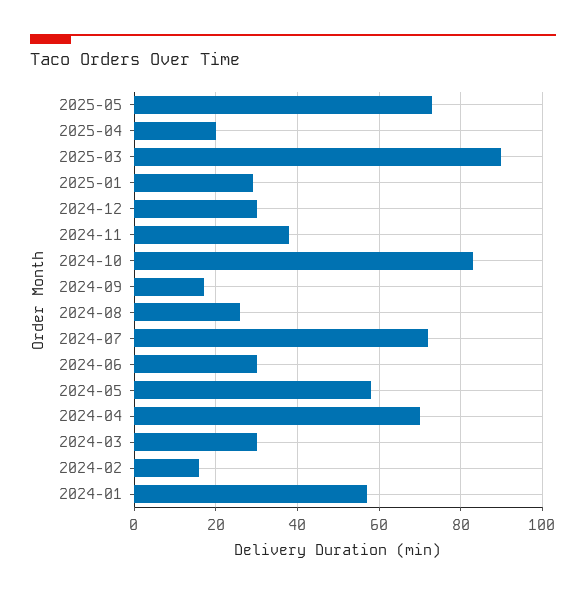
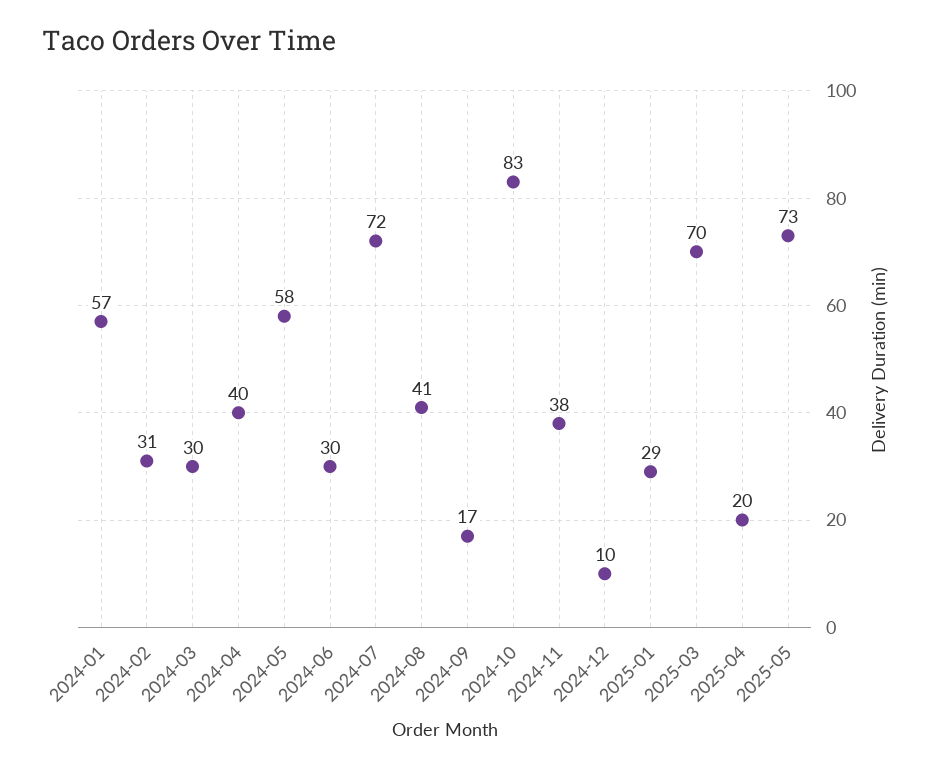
2025-03: 90 -> 70
2024-12: 30 -> 10
2024-08: 25 -> 41
2024-04: 70 -> 40
2024-02: 15 -> 31

